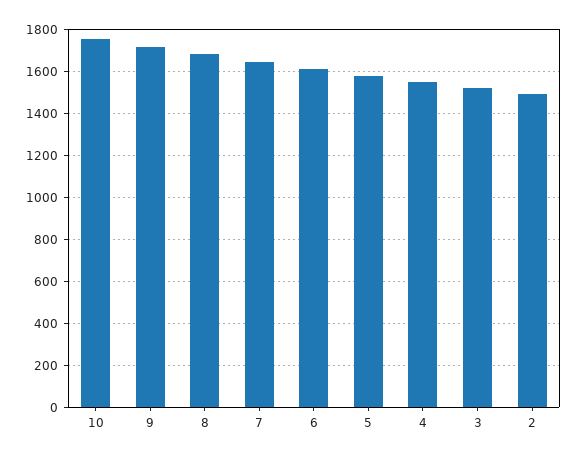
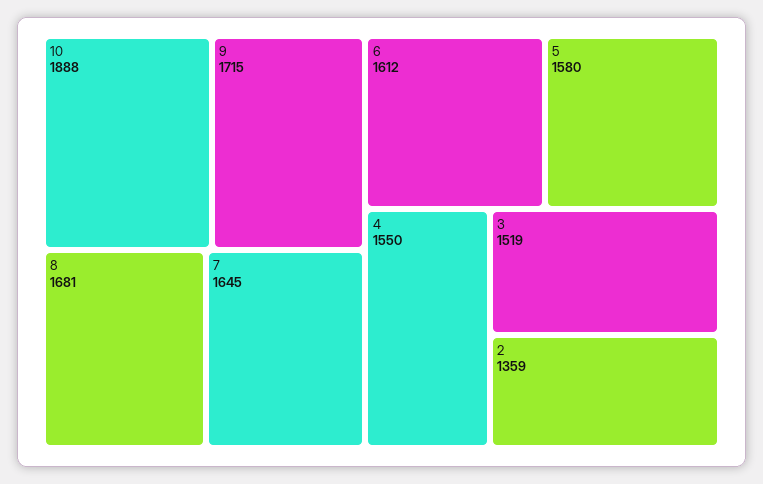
10: 1750 -> 1888
2: 1500 -> 1359

